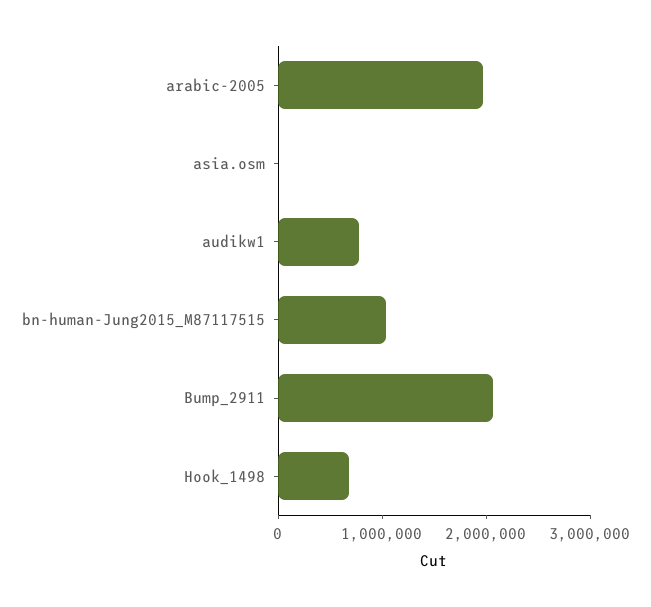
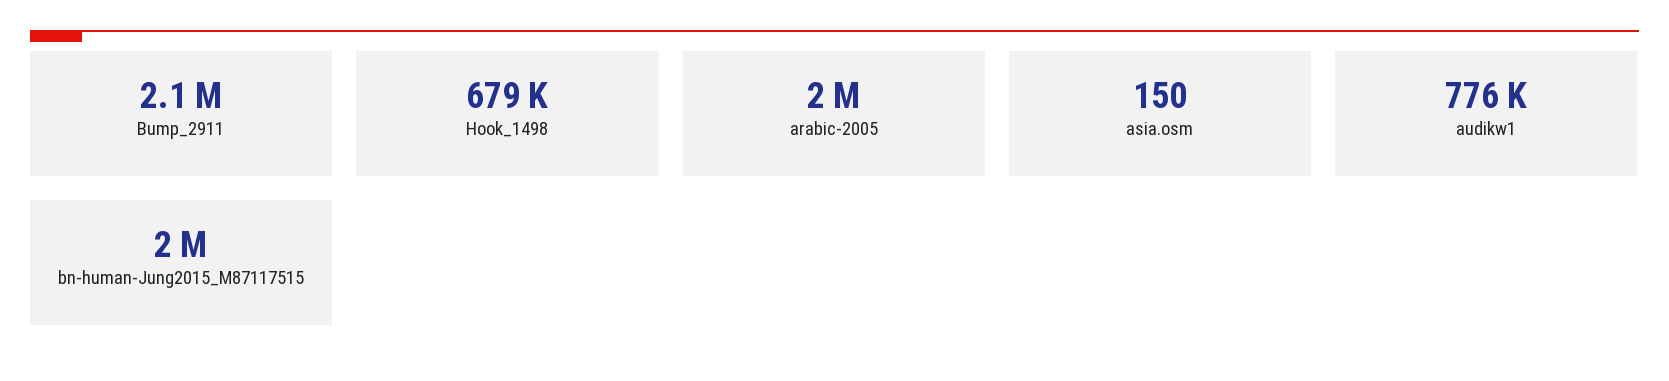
bn-human-Jung2015_M87117515: 1000000 -> 2000000

